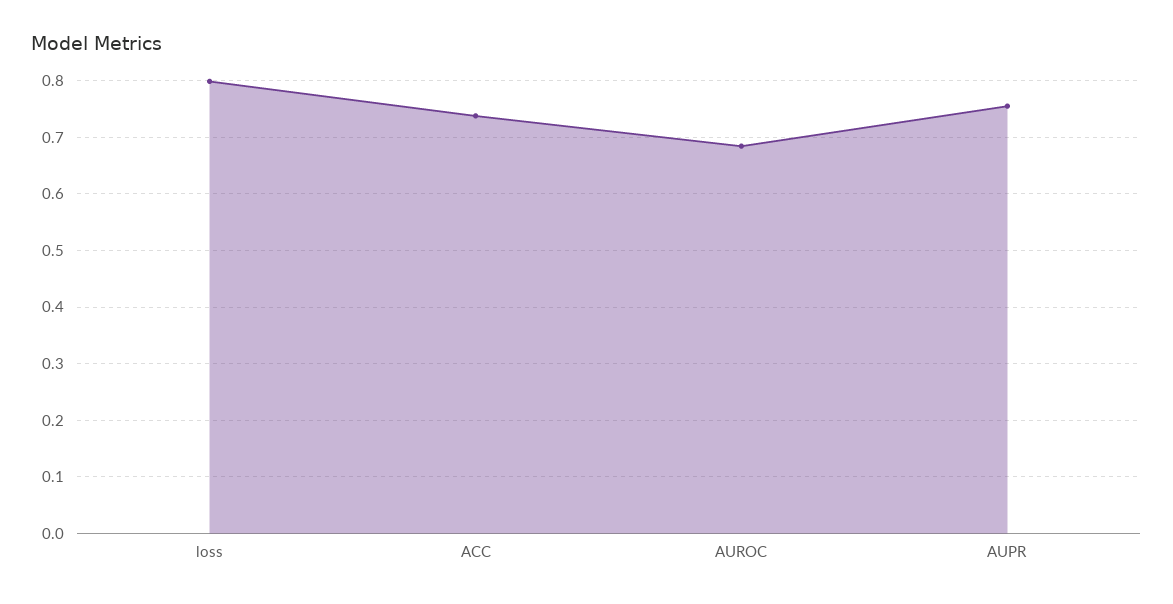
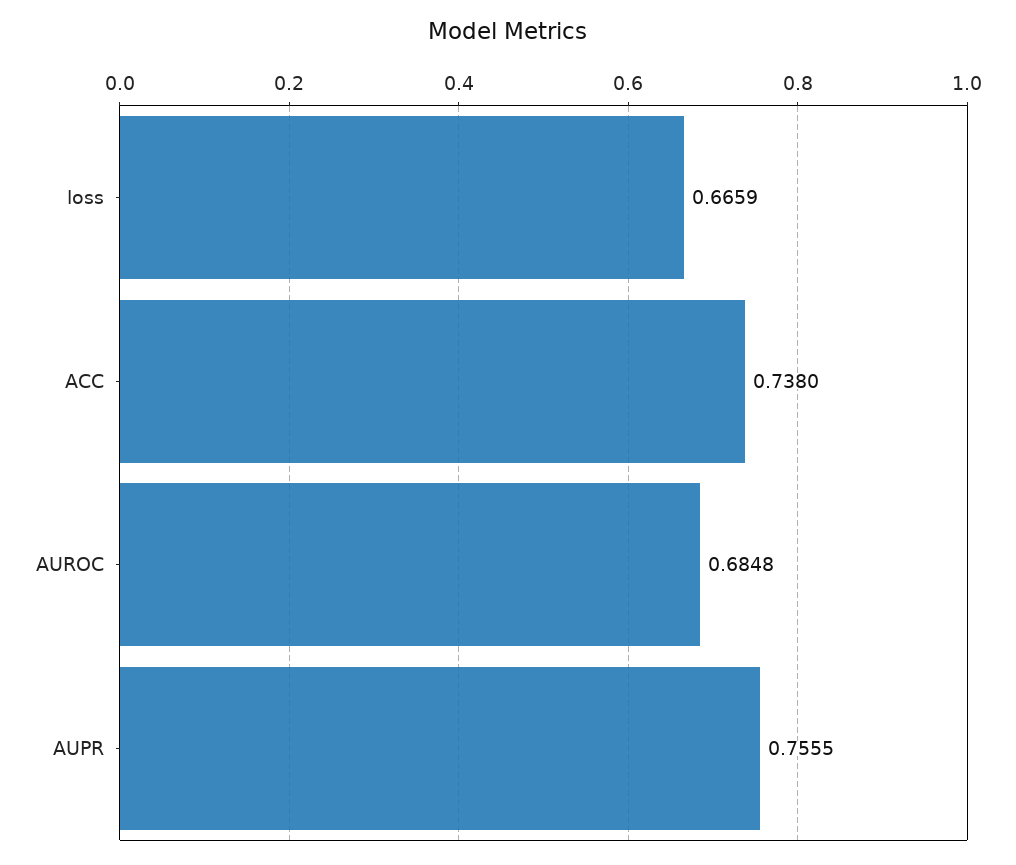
loss: 0.8 -> 0.6659

